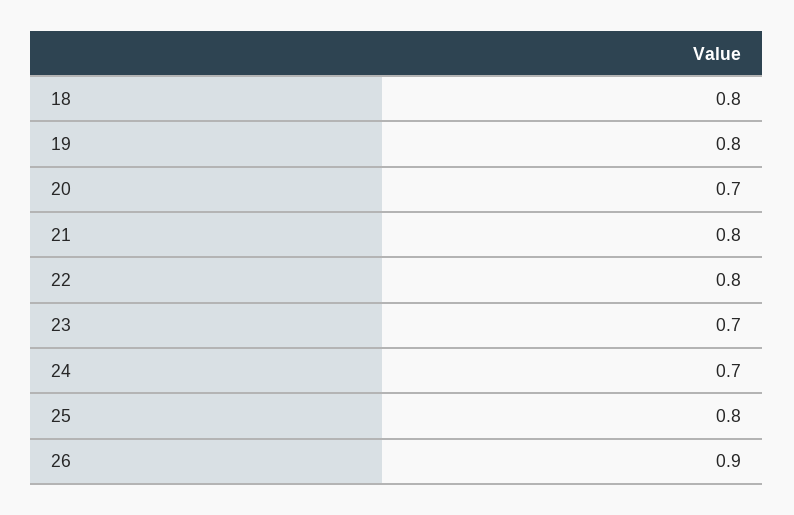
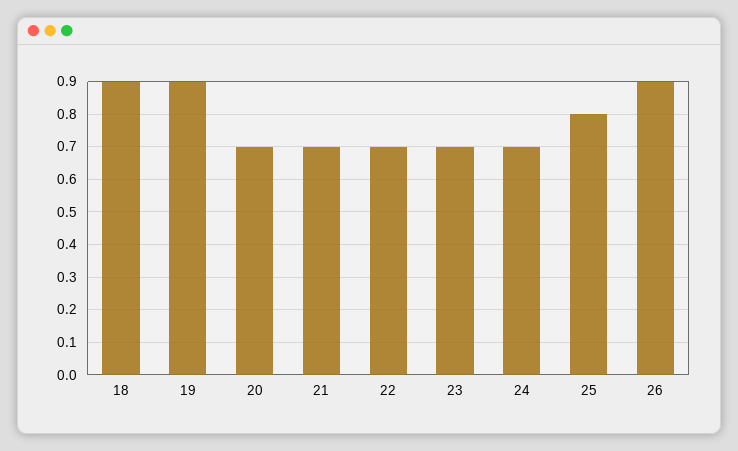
18: 0.8 -> 0.9
19: 0.8 -> 0.9
21: 0.8 -> 0.7
22: 0.8 -> 0.7

